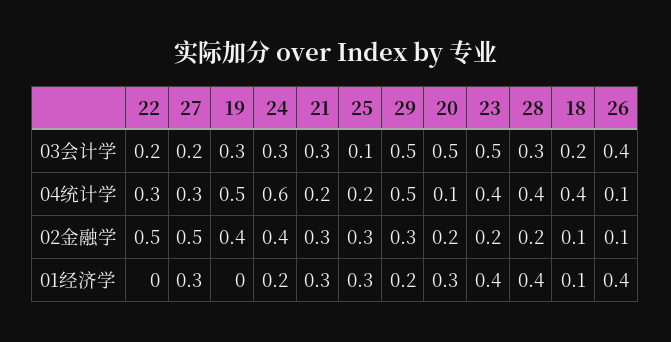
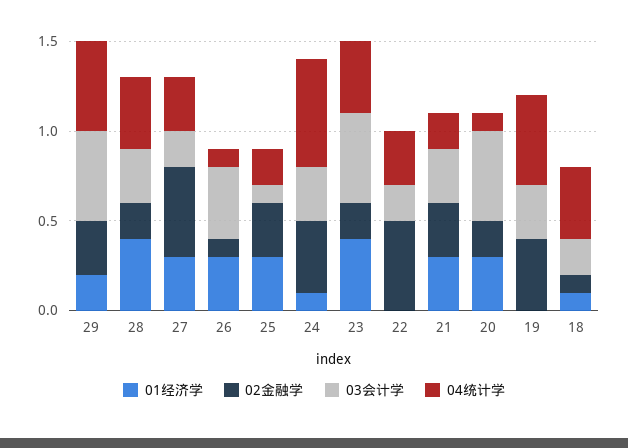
01经济学, 24: 0.2 -> 0.1
01经济学, 26: 0.4 -> 0.3

